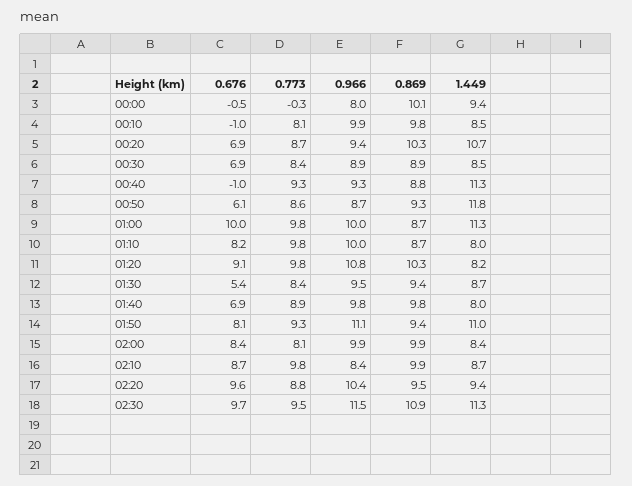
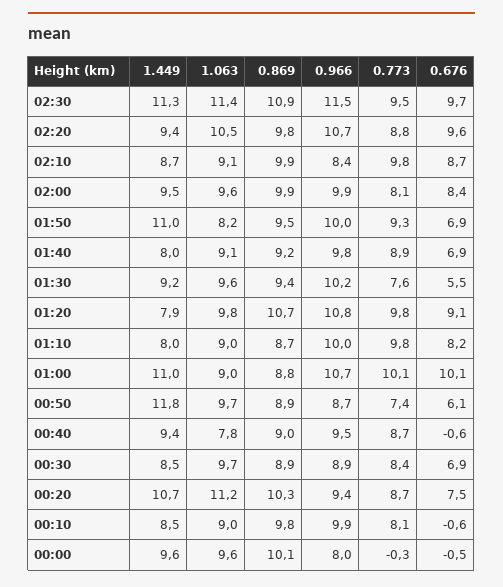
1.449, 00:00: 9.4 -> 9.6
0.676, 00:10: -1 -> -0.6
0.676, 00:20: 6.9 -> 7.5
0.676, 00:40: -1 -> -0.6
0.773, 00:40: 9.3 -> 8.7
0.966, 00:40: 9.3 -> 9.5
0.869, 00:40: 8.8 -> 9
1.449, 00:40: 11.3 -> 9.4
0.773, 00:50: 8.6 -> 7.4
0.869, 00:50: 9.3 -> 8.9
0.676, 01:00: 10 -> 10.1
0.773, 01:00: 9.8 -> 10.1
0.966, 01:00: 10 -> 10.7
0.869, 01:00: 8.7 -> 8.8
1.449, 01:00: 11.3 -> 11
0.869, 01:20: 10.3 -> 10.7
1.449, 01:20: 8.2 -> 7.9
0.676, 01:30: 5.4 -> 5.5
0.773, 01:30: 8.4 -> 7.6
0.966, 01:30: 9.5 -> 10.2
1.449, 01:30: 8.7 -> 9.2
0.869, 01:40: 9.8 -> 9.2
0.676, 01:50: 8.1 -> 6.9
0.966, 01:50: 11.1 -> 10
0.869, 01:50: 9.4 -> 9.5
1.449, 02:00: 8.4 -> 9.5
0.966, 02:20: 10.4 -> 10.7
0.869, 02:20: 9.5 -> 9.8
1.063, 02:30: none -> 11.4
1.063, 02:20: none -> 10.5
1.063, 02:10: none -> 9.1
1.063, 02:00: none -> 9.6
1.063, 01:50: none -> 8.2
1.063, 01:40: none -> 9.1
1.063, 01:30: none -> 9.6
1.063, 01:20: none -> 9.8
1.063, 01:10: none -> 9
1.063, 01:00: none -> 9
1.063, 00:50: none -> 9.7
1.063, 00:40: none -> 7.8
1.063, 00:30: none -> 9.7
1.063, 00:20: none -> 11.2
1.063, 00:10: none -> 9
1.063, 00:00: none -> 9.6

